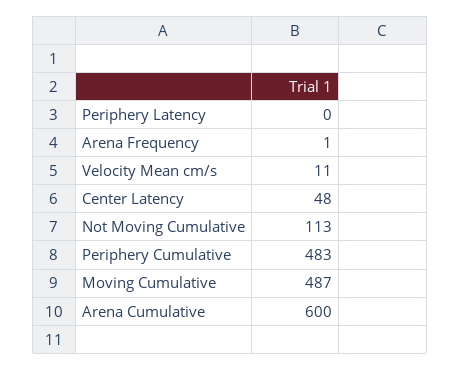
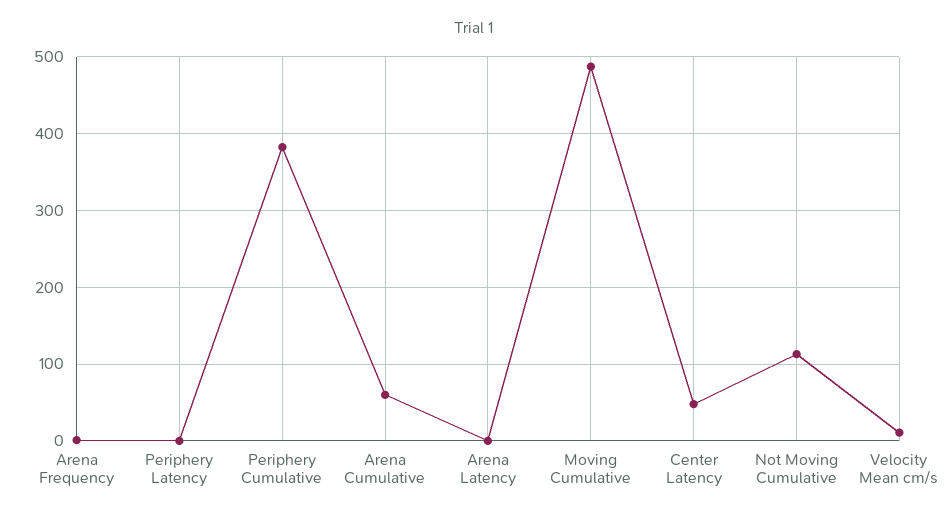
Periphery Cumulative: 483 -> 380
Arena Cumulative: 600 -> 60
Arena Latency: none -> 0

